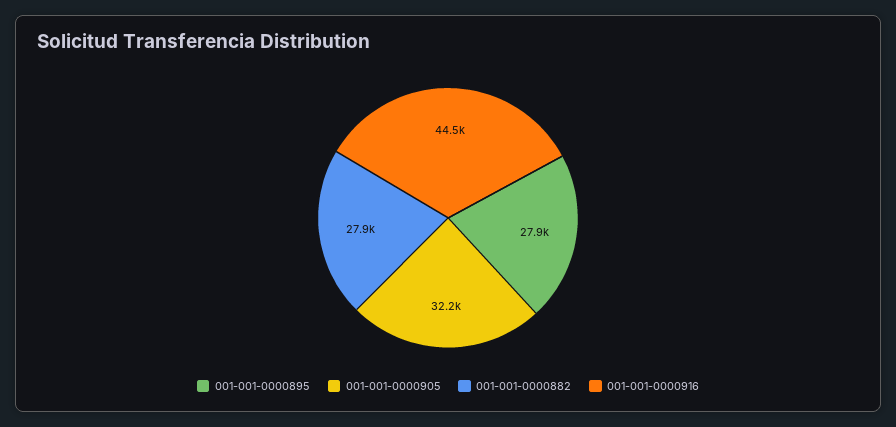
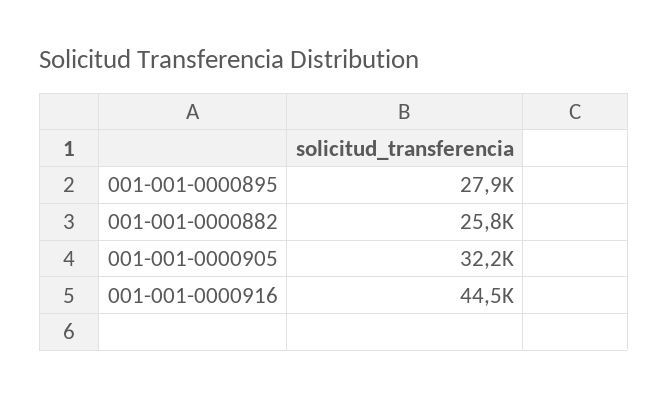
001-001-0000882: 27900 -> 25800

